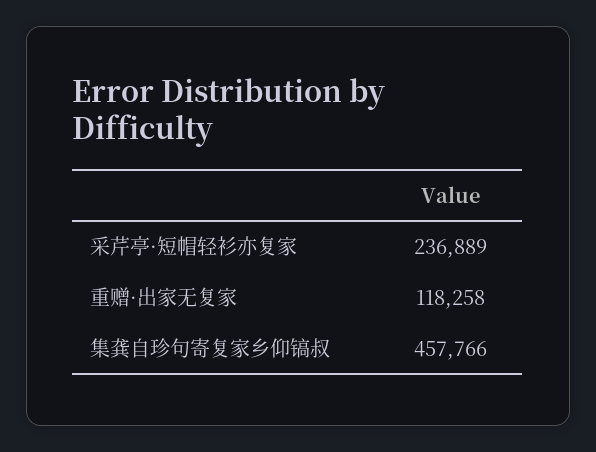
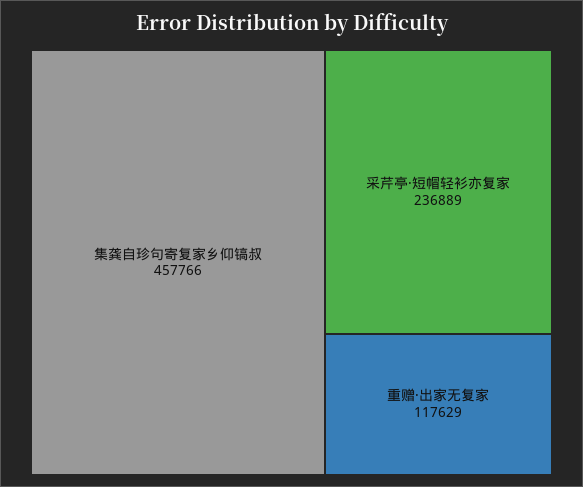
重赠·出家无复家: 118258 -> 117629

